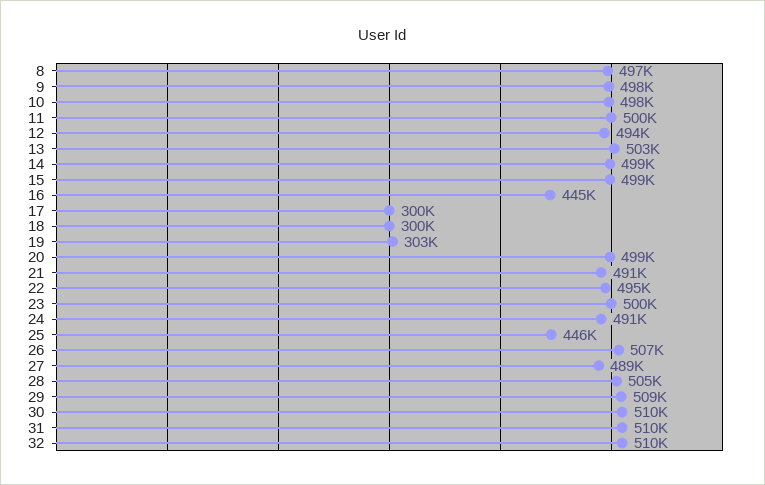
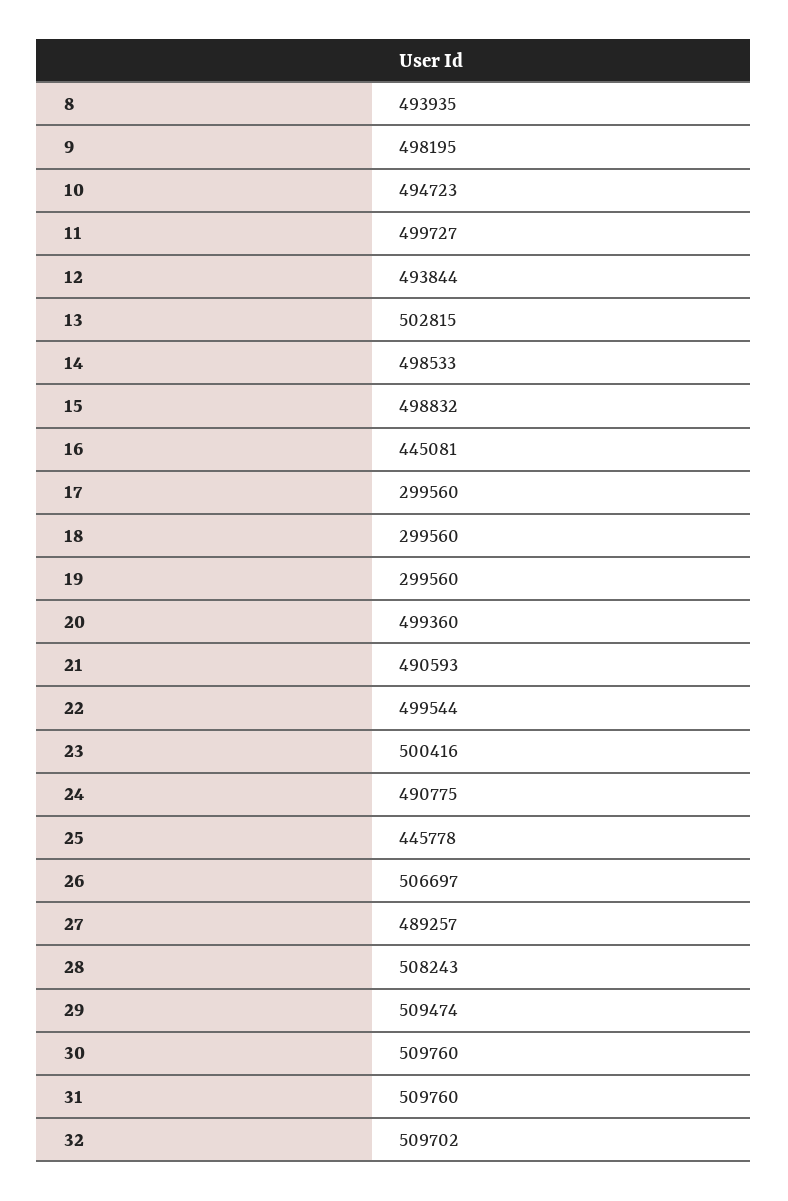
8: 497000 -> 493935
10: 498000 -> 494723
19: 303000 -> 299560
22: 495000 -> 499544
28: 505000 -> 508243

